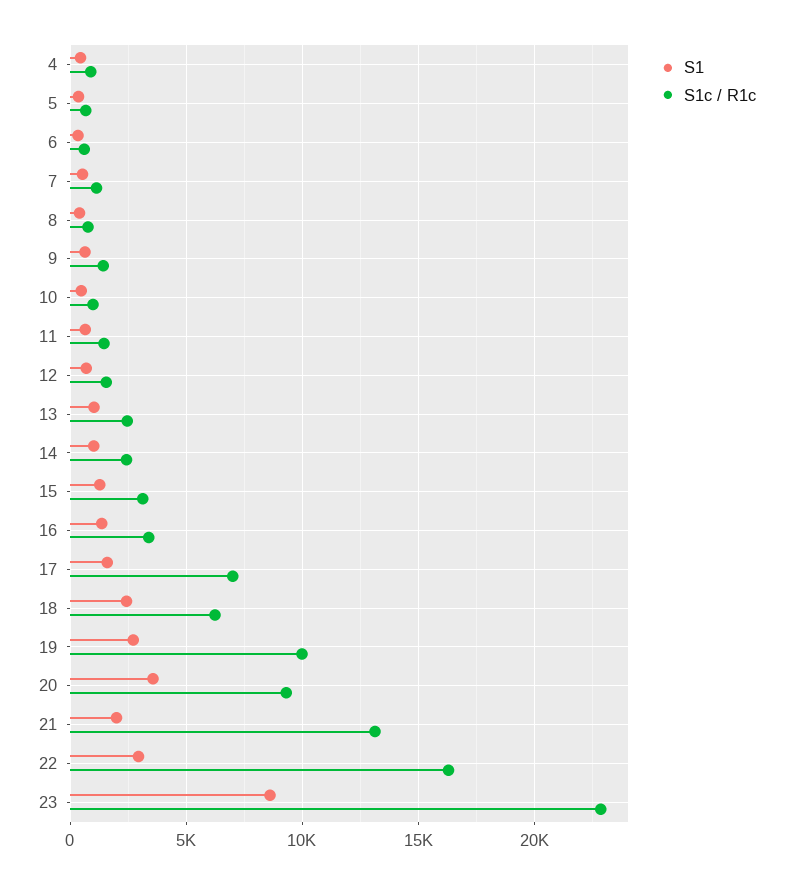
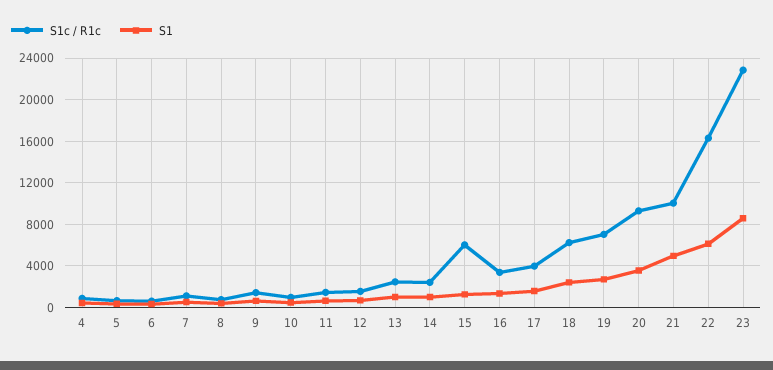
S1c / R1c, 15: 3000 -> 6000
S1c / R1c, 17: 7000 -> 4000
S1c / R1c, 19: 10000 -> 7000
S1, 21: 2000 -> 5000
S1c / R1c, 21: 13000 -> 10000
S1, 22: 3000 -> 6000

